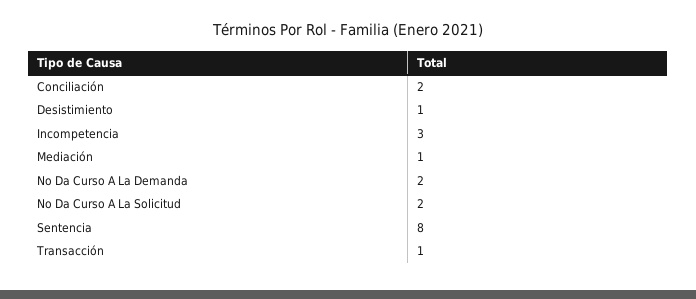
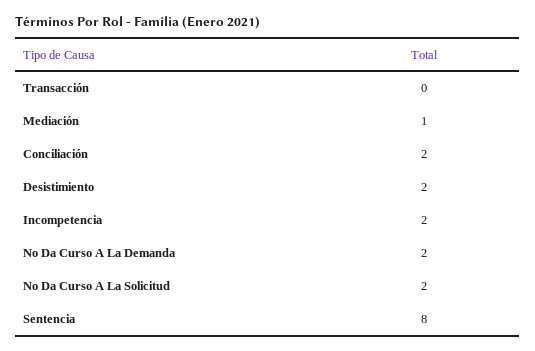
Desistimiento: 1 -> 2
Incompetencia: 3 -> 2
Transacción: 1 -> 0

